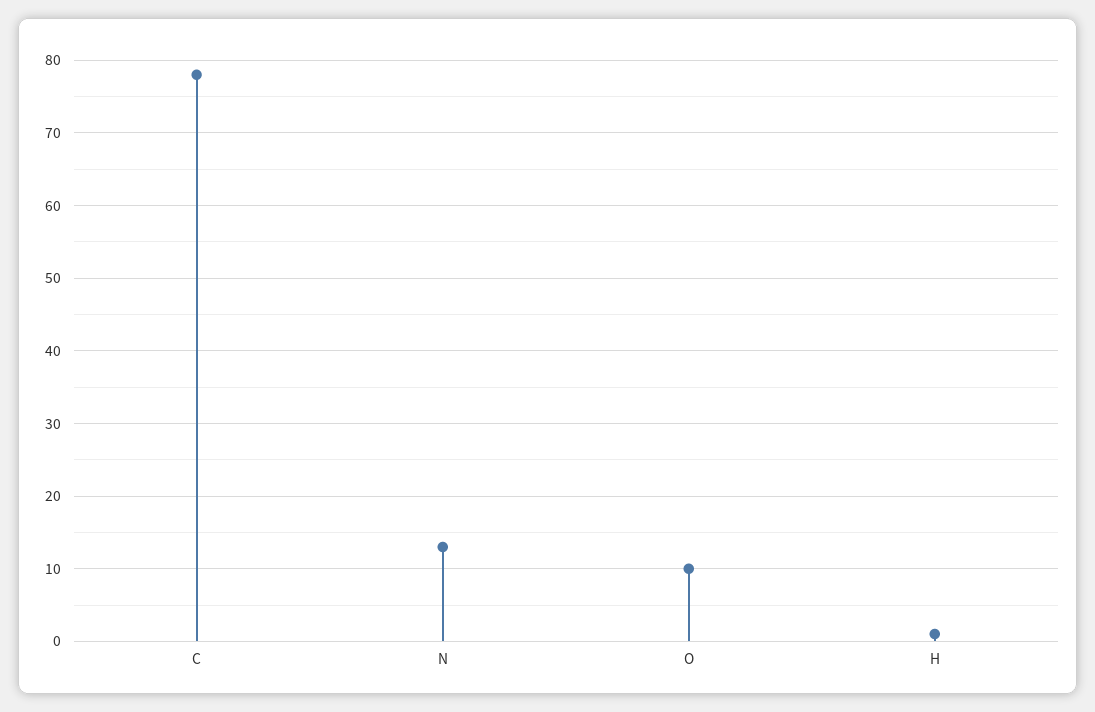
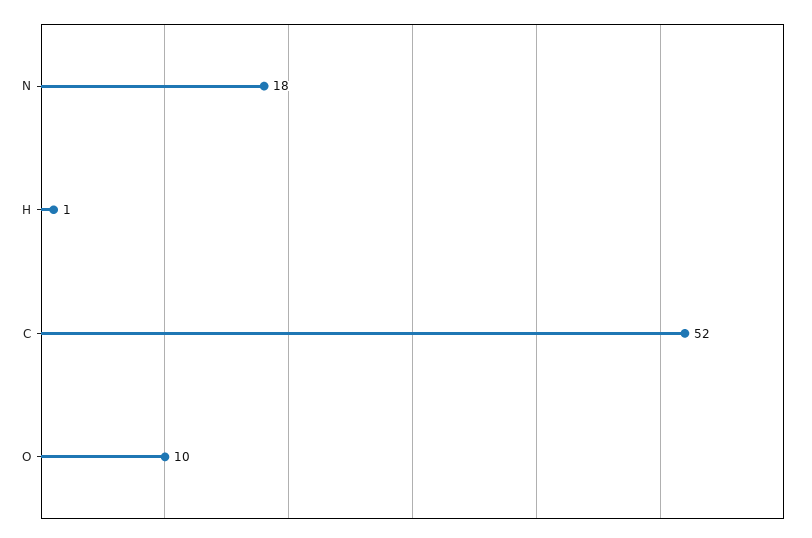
C: 78 -> 52
N: 13 -> 18

